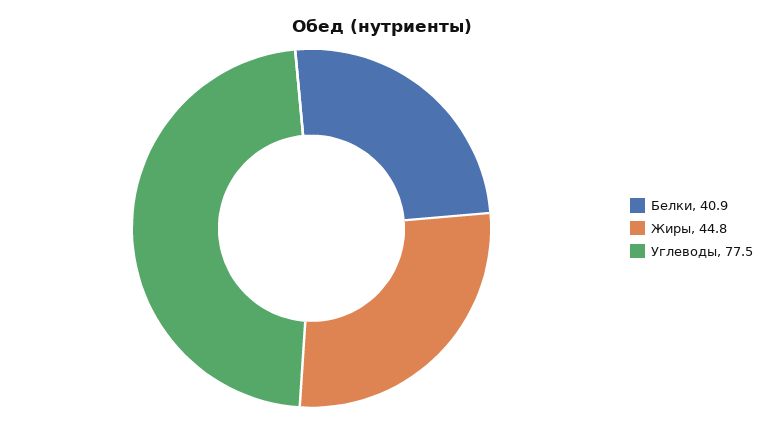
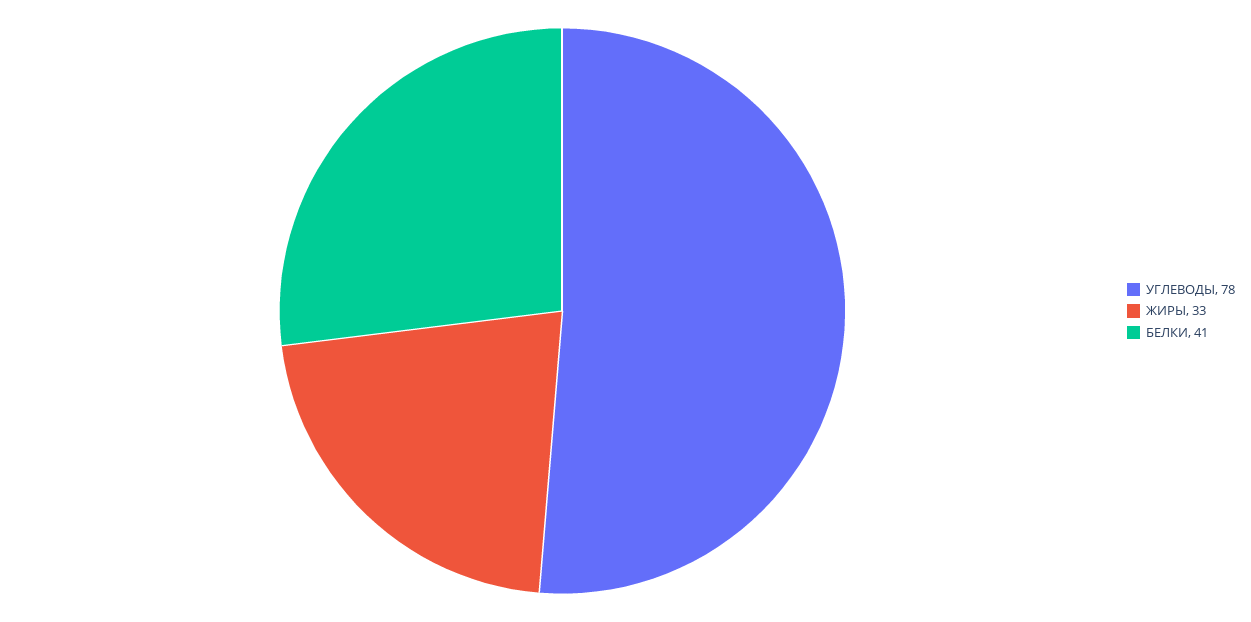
Жиры: 44.8 -> 33

